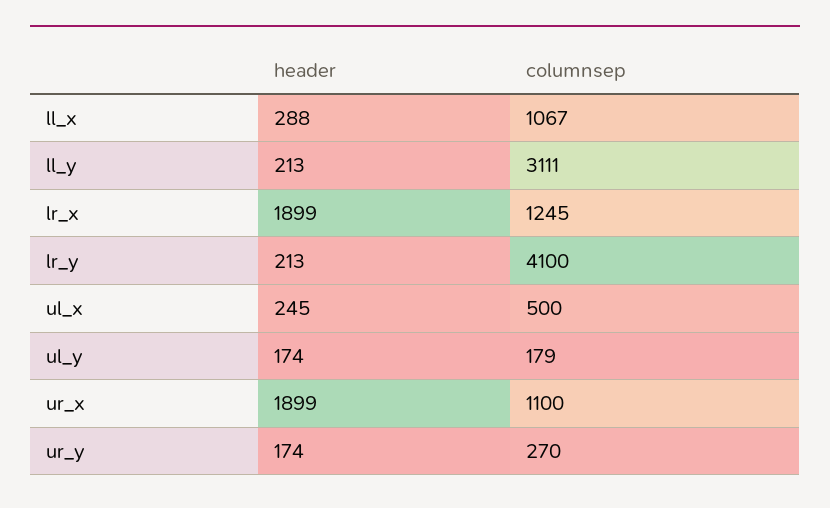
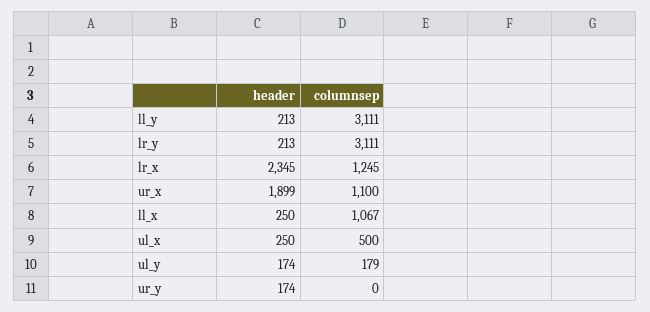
header, ll_x: 288 -> 250
header, lr_x: 1899 -> 2345
columnsep, lr_y: 4100 -> 3111
header, ul_x: 245 -> 250
columnsep, ur_y: 270 -> 0

